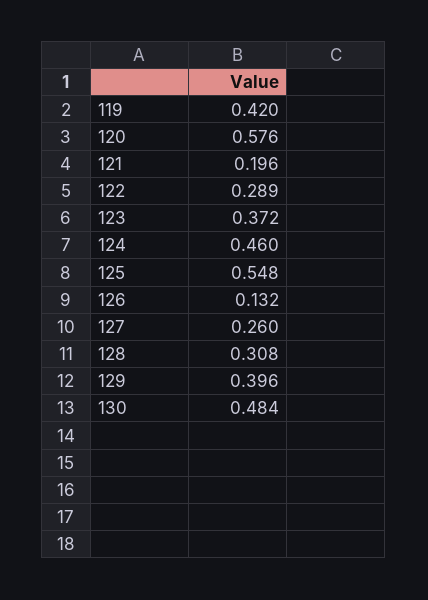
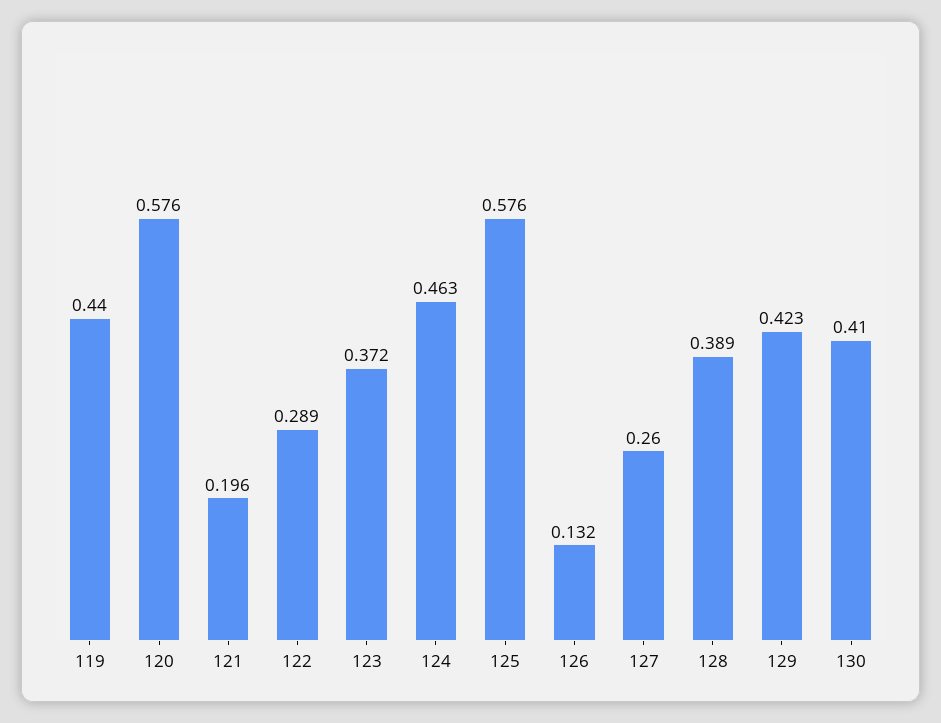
119: 0.42 -> 0.44
124: 0.46 -> 0.463
125: 0.548 -> 0.576
128: 0.308 -> 0.389
129: 0.396 -> 0.423
130: 0.484 -> 0.41

